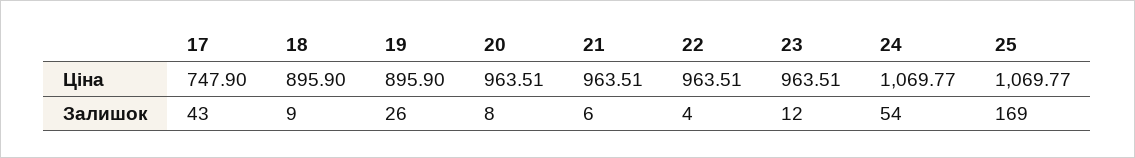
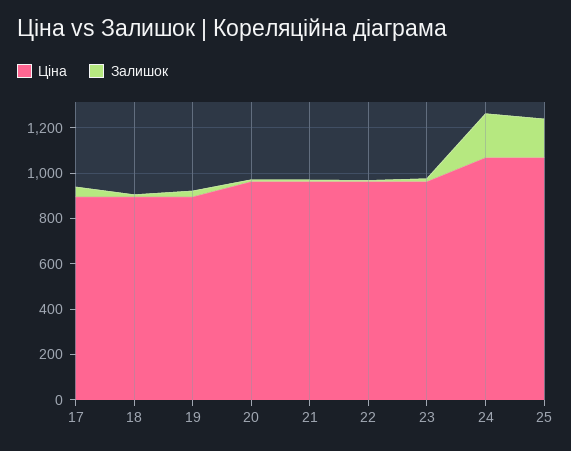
Ціна, 17: 747.9 -> 900
Залишок, 24: 54 -> 200

